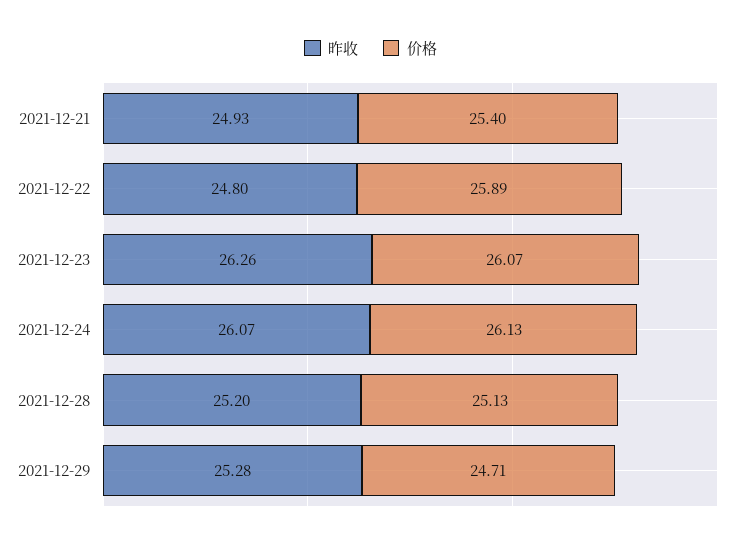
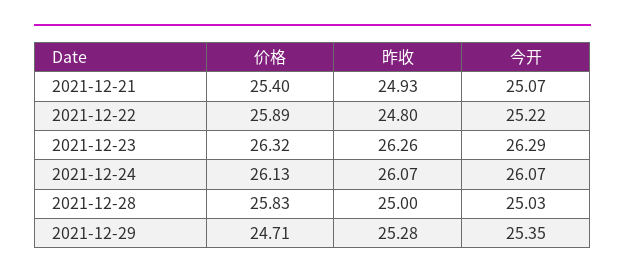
价格, 2021-12-23: 26.07 -> 26.32
昨收, 2021-12-28: 25.2 -> 25
价格, 2021-12-28: 25.13 -> 25.83
今开, 2021-12-21: none -> 25.07
今开, 2021-12-22: none -> 25.22
今开, 2021-12-23: none -> 26.29
今开, 2021-12-24: none -> 26.07
今开, 2021-12-28: none -> 25.03
今开, 2021-12-29: none -> 25.35

